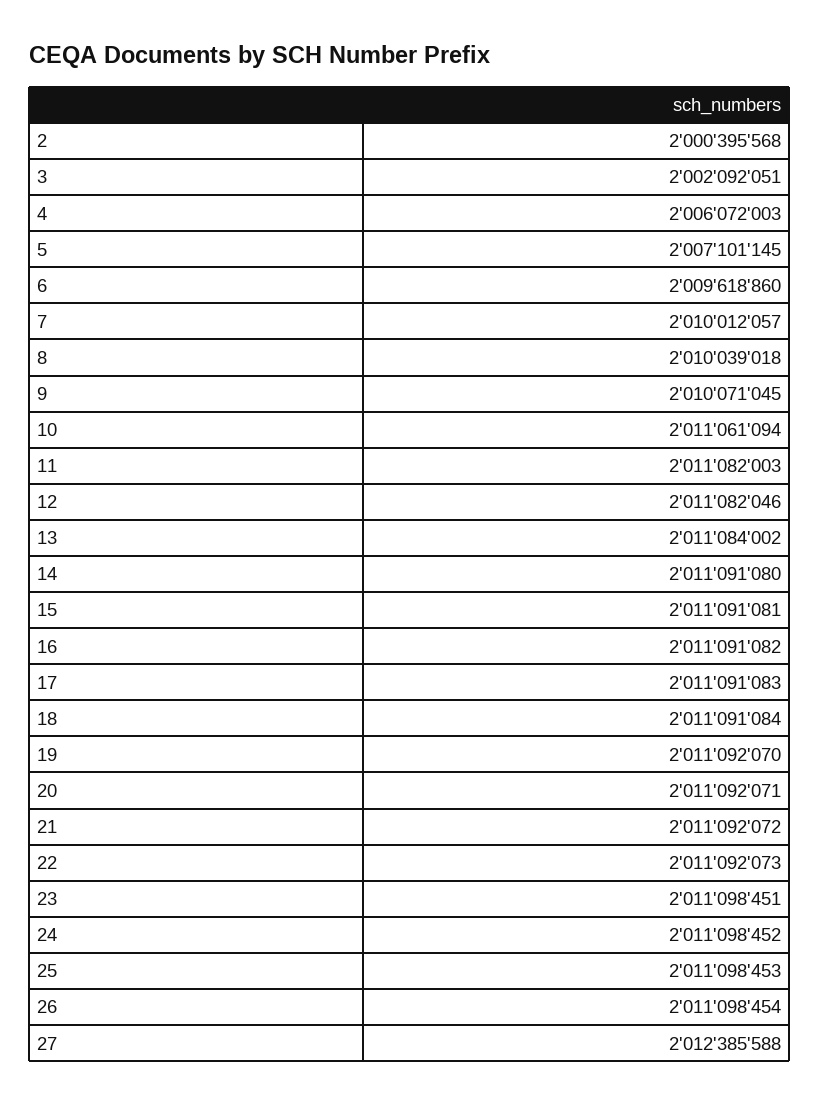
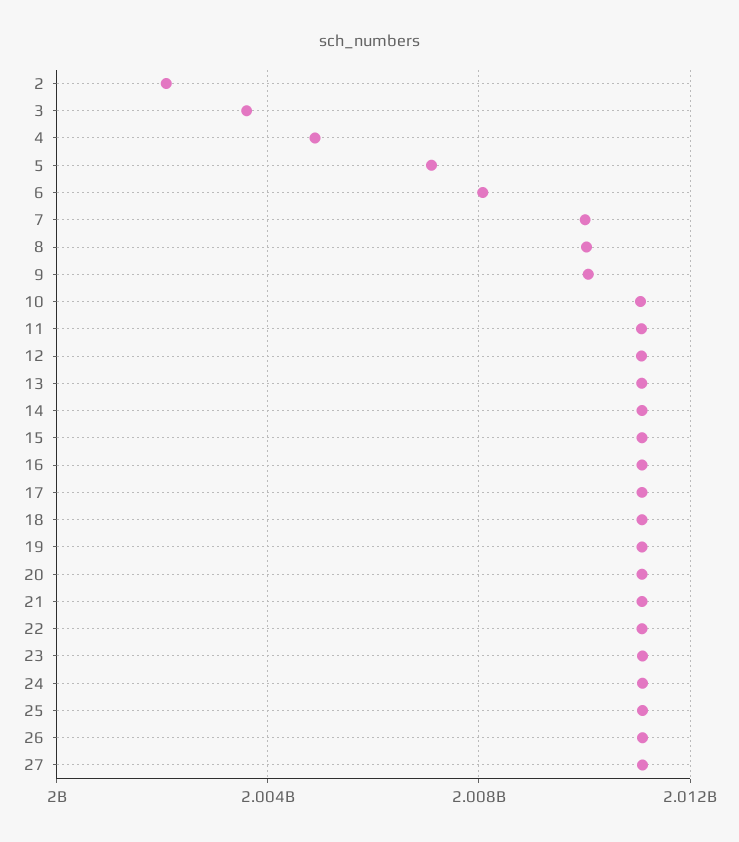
2: 2000395568 -> 2002000000
3: 2002092051 -> 2003500000
4: 2006072003 -> 2005000000
6: 2009618860 -> 2008000000
27: 2012385588 -> 2011000000

